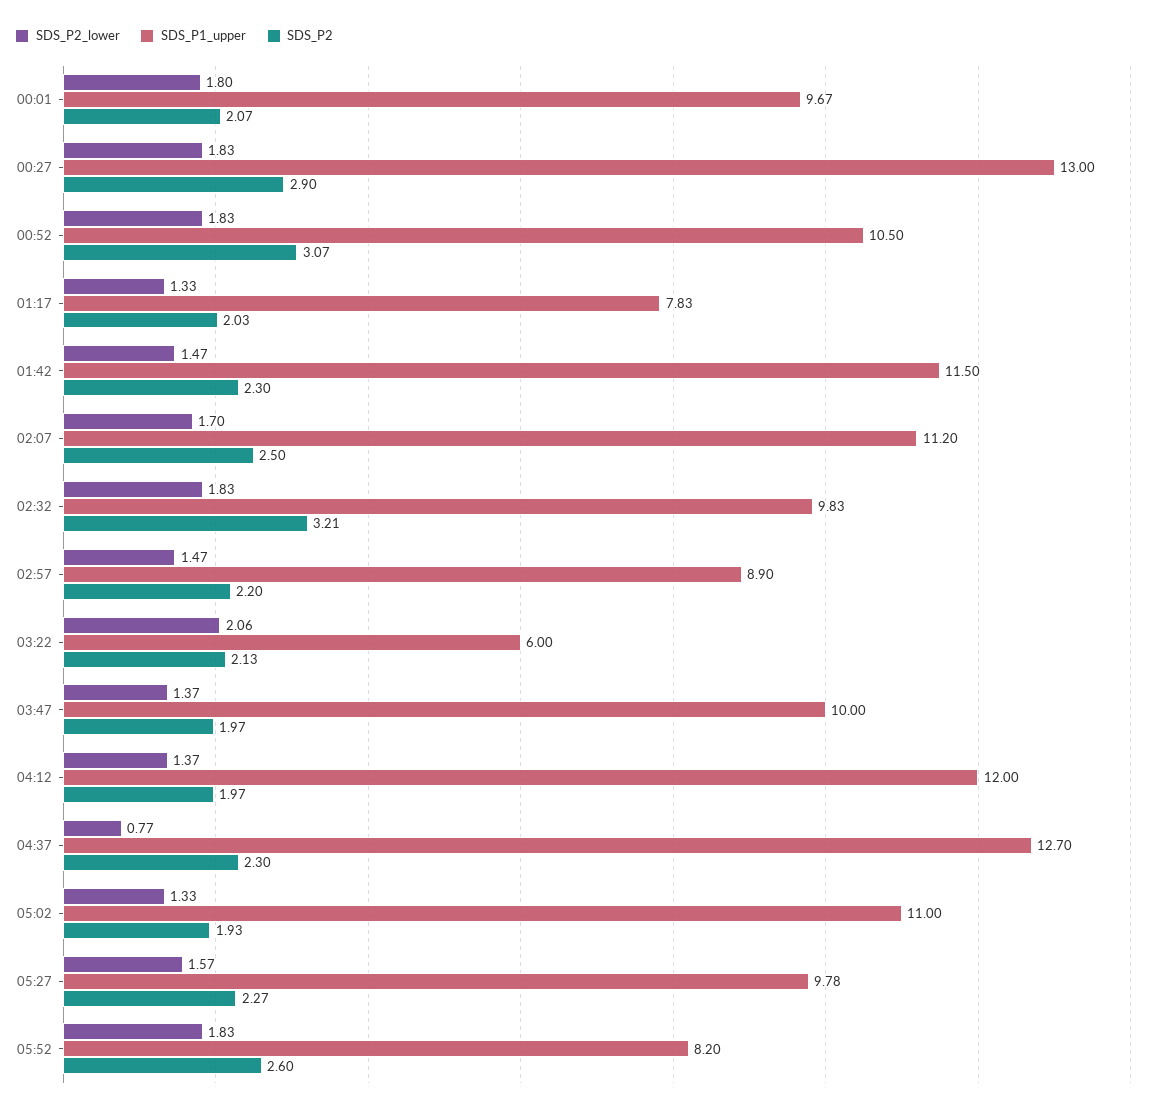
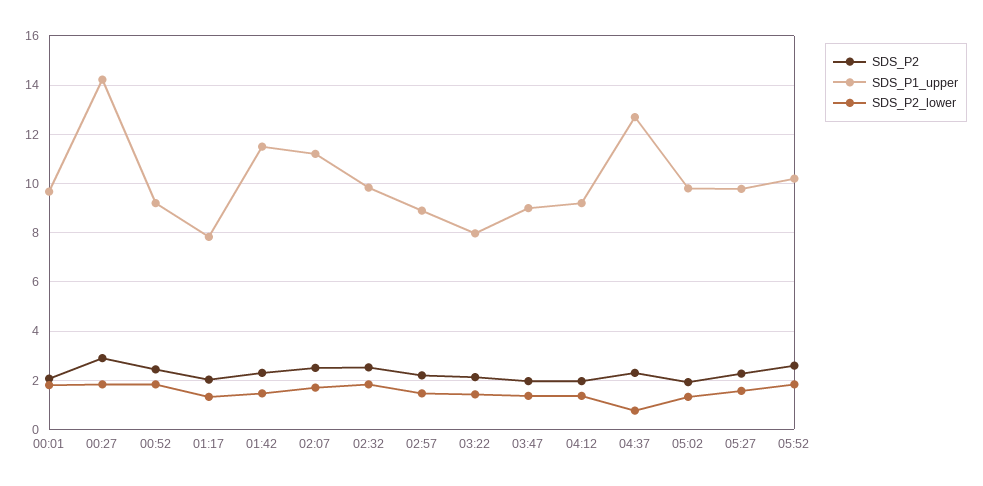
SDS_P1_upper, 00:27: 13 -> 14.25
SDS_P1_upper, 00:52: 10.5 -> 9.25
SDS_P2, 00:52: 3.07 -> 2.5
SDS_P2, 02:32: 3.21 -> 2.5
SDS_P2_lower, 03:22: 2.06 -> 1.5
SDS_P1_upper, 03:22: 6 -> 8
SDS_P1_upper, 03:47: 10 -> 9
SDS_P1_upper, 04:12: 12 -> 9.25
SDS_P1_upper, 05:02: 11 -> 9.75
SDS_P1_upper, 05:52: 8.2 -> 10.25

